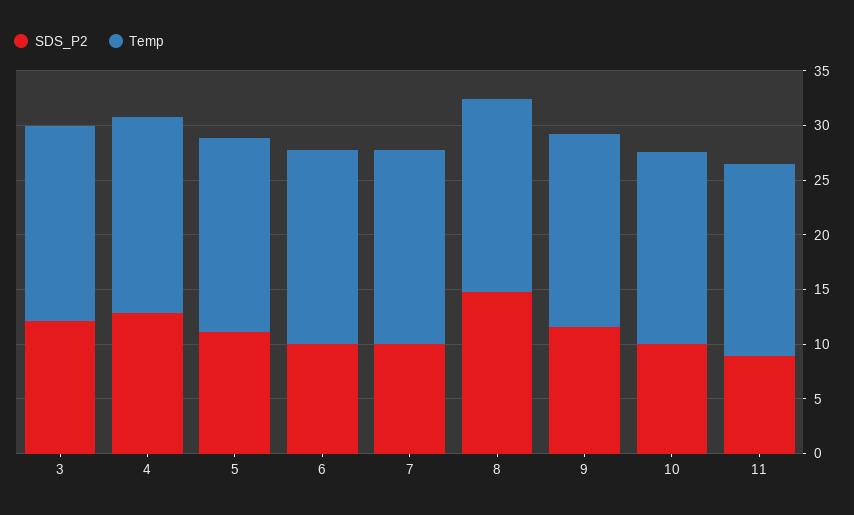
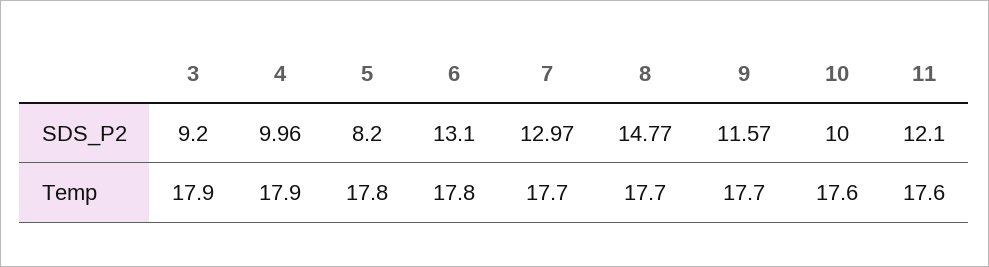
SDS_P2, 3: 12 -> 9.2
SDS_P2, 4: 13 -> 9.96
SDS_P2, 5: 11 -> 8.2
SDS_P2, 6: 10 -> 13.1
SDS_P2, 7: 10 -> 12.97
SDS_P2, 11: 9 -> 12.1

